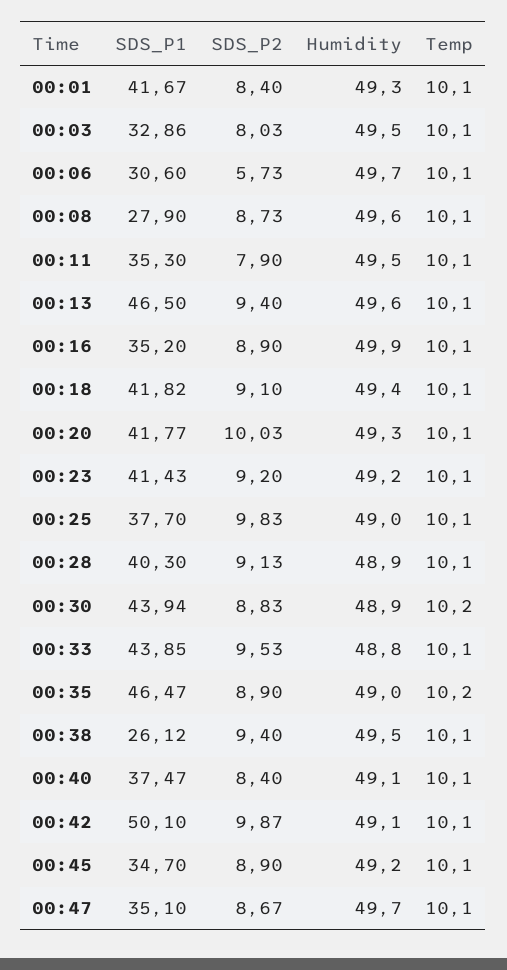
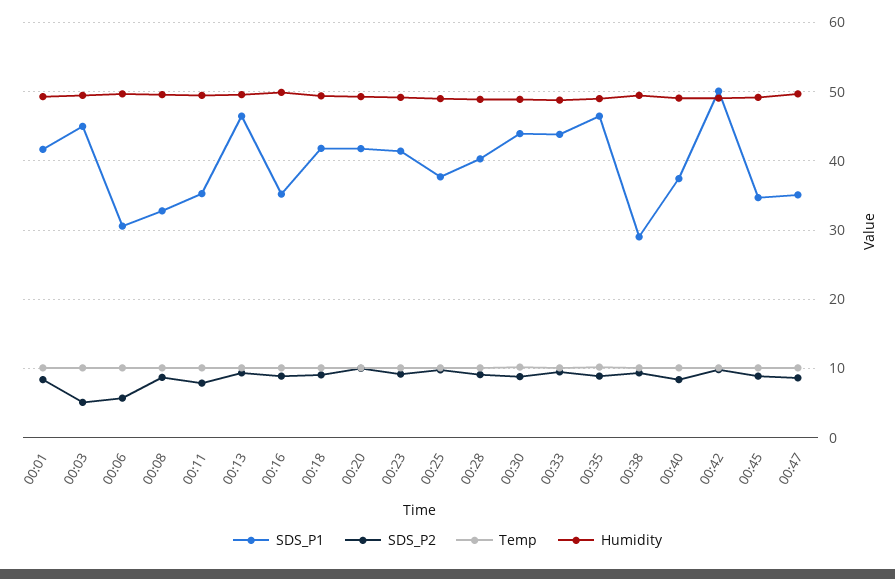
SDS_P1, 00:03: 32.86 -> 45
SDS_P2, 00:03: 8.03 -> 5
SDS_P1, 00:08: 27.9 -> 33
SDS_P1, 00:38: 26.12 -> 29

